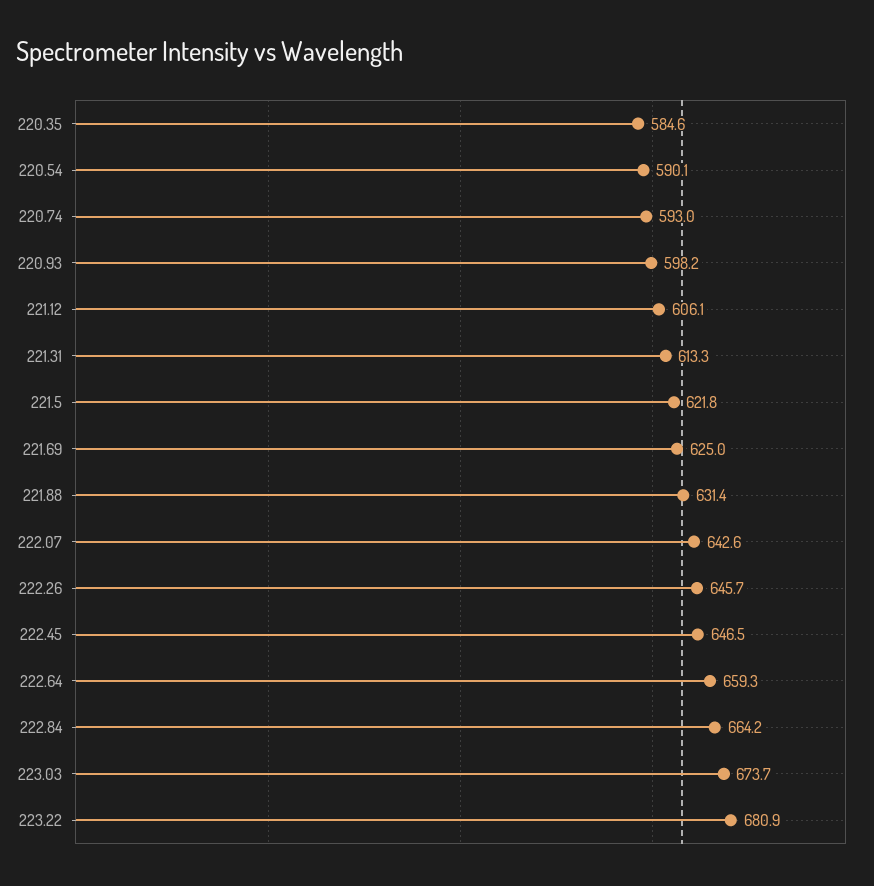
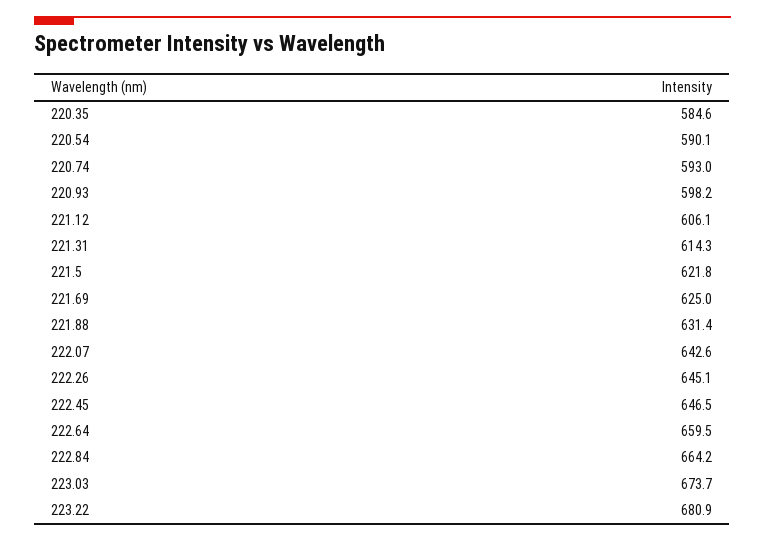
221.31: 613.3 -> 614.3
222.26: 645.7 -> 645.1
222.64: 659.3 -> 659.5

